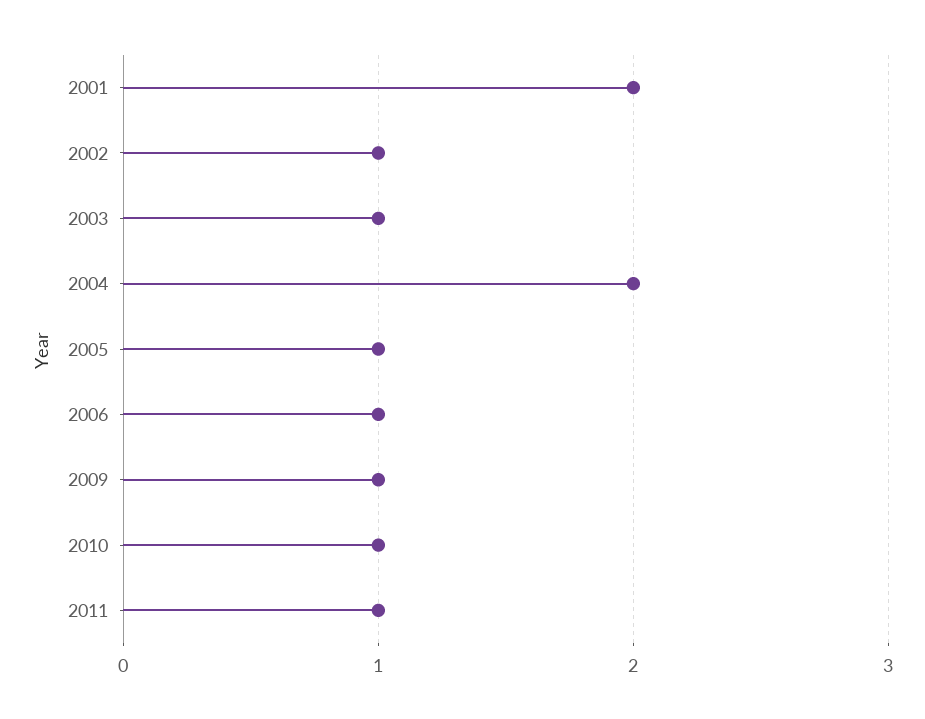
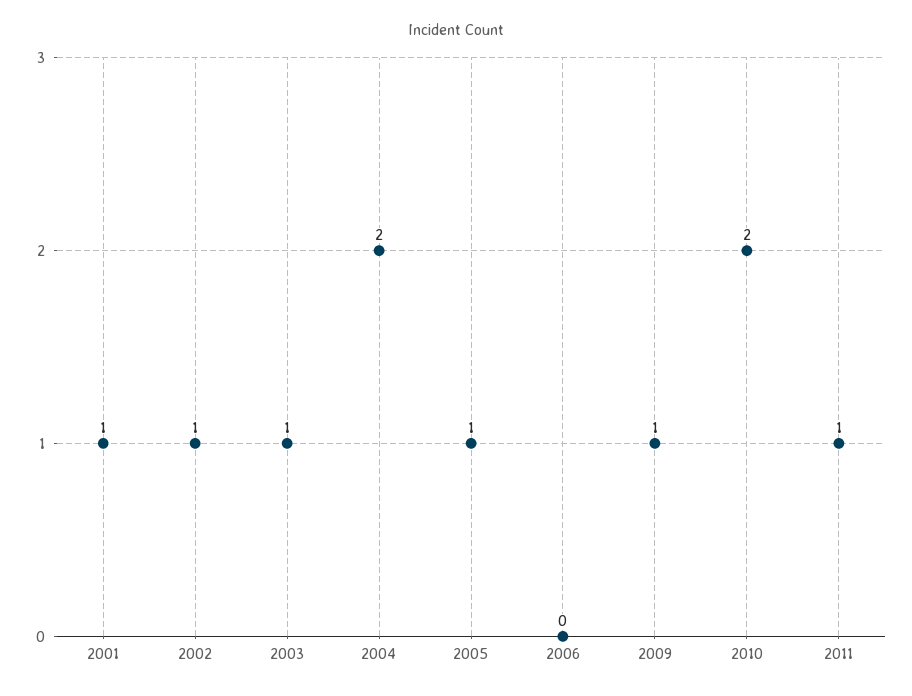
2001: 2 -> 1
2006: 1 -> 0
2010: 1 -> 2

